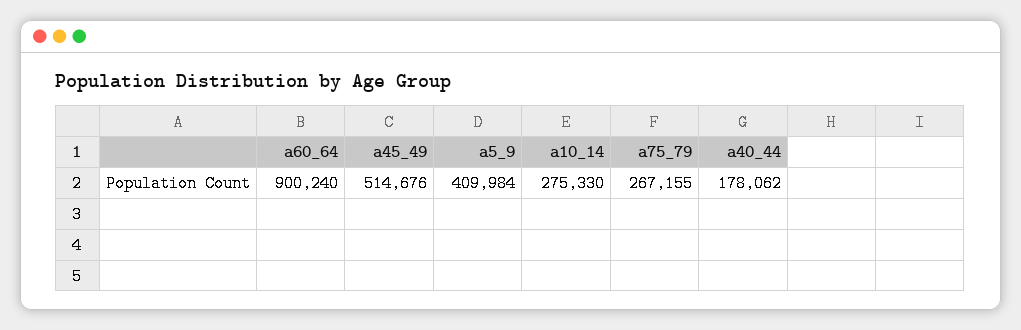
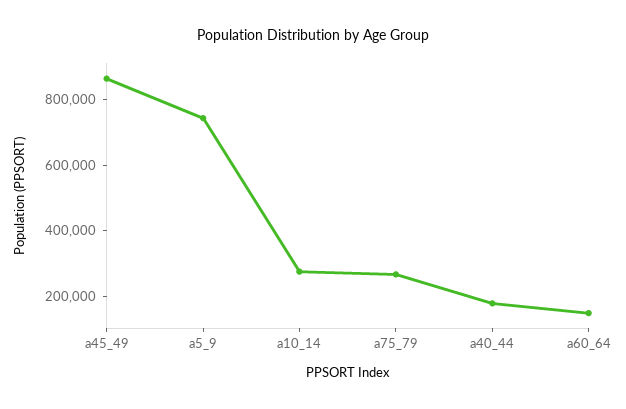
a60_64: 900240 -> 150000
a45_49: 514676 -> 850000
a5_9: 409984 -> 750000

